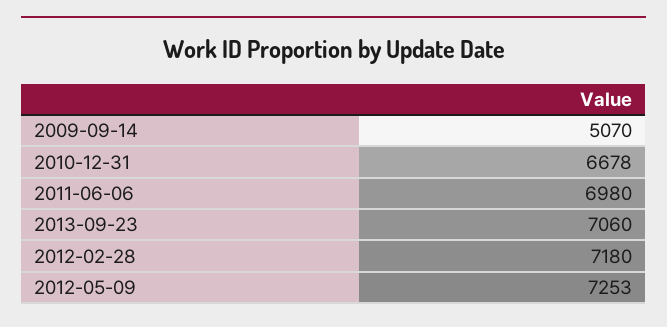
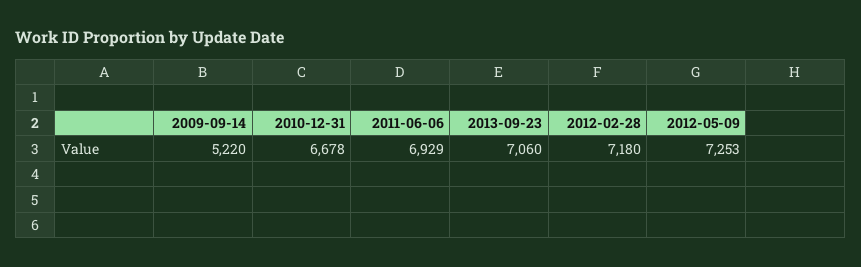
2009-09-14: 5070 -> 5220
2011-06-06: 6980 -> 6929

